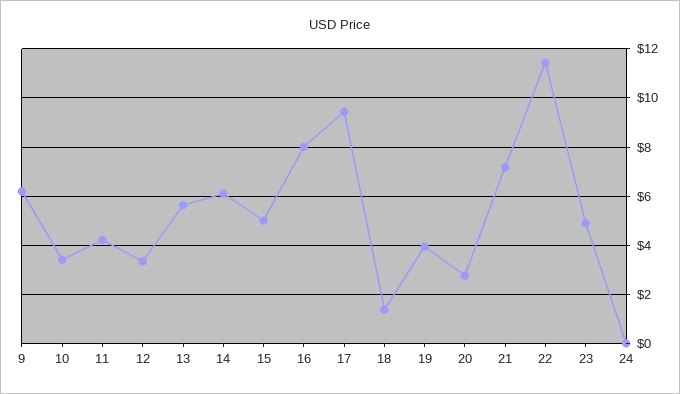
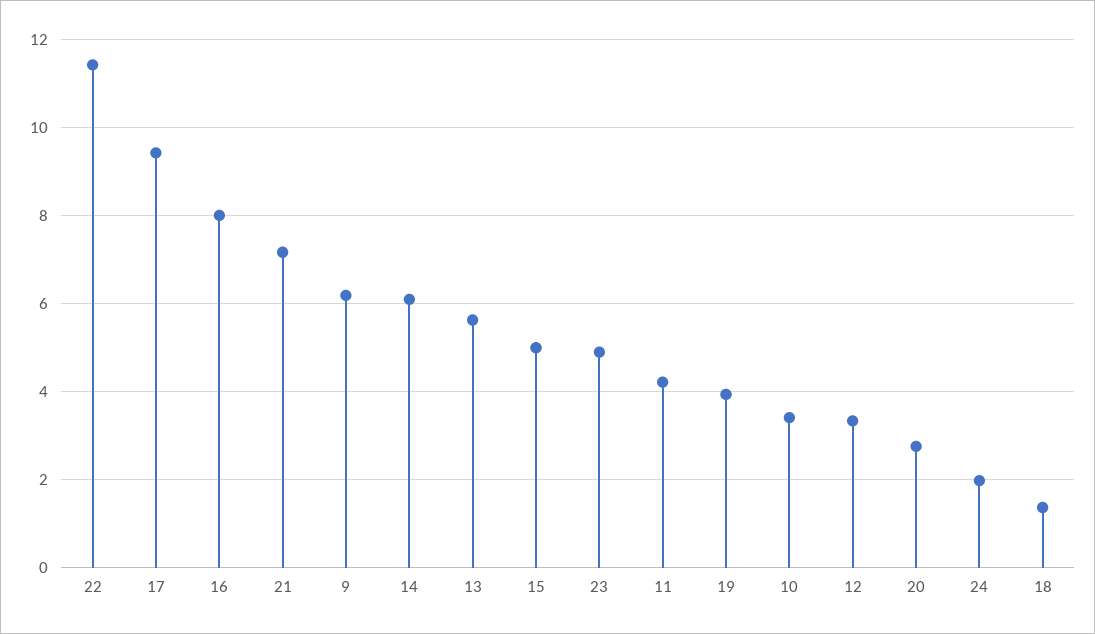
24: 0 -> 2

